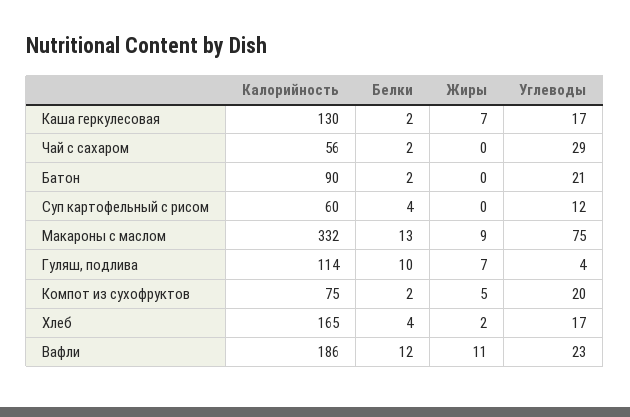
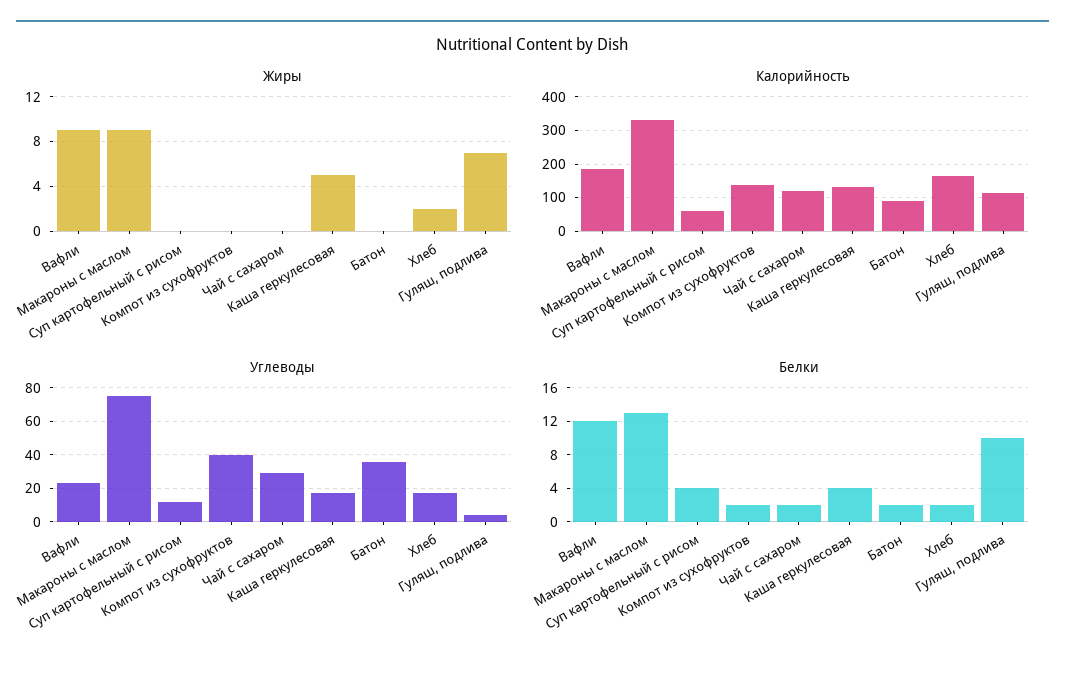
Белки, Каша геркулесовая: 2 -> 4
Жиры, Каша геркулесовая: 7 -> 5
Калорийность, Чай с сахаром: 56 -> 120
Углеводы, Батон: 21 -> 35
Калорийность, Компот из сухофруктов: 75 -> 140
Жиры, Компот из сухофруктов: 5 -> 0
Углеводы, Компот из сухофруктов: 20 -> 40
Белки, Хлеб: 4 -> 2
Жиры, Вафли: 11 -> 9

